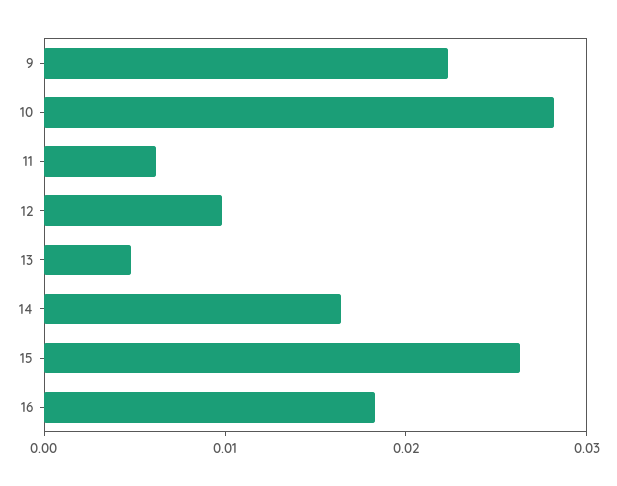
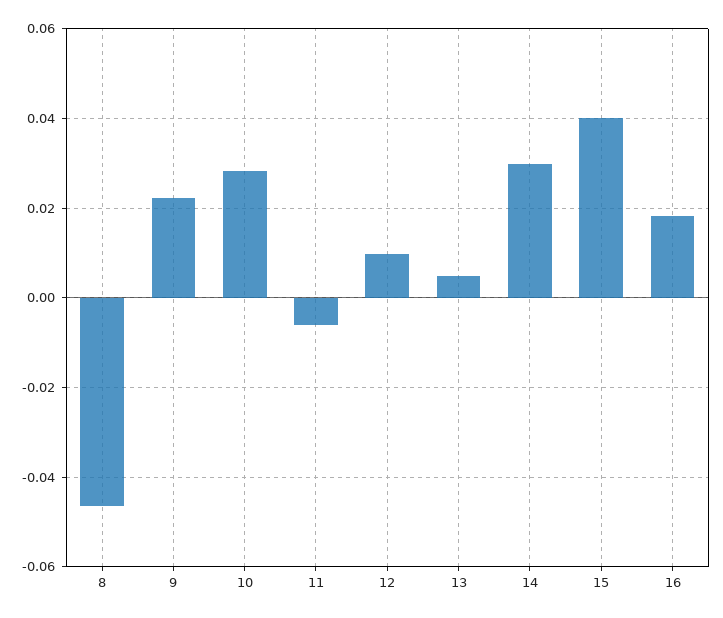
11: 0.006 -> -0.006
14: 0.016 -> 0.03
15: 0.026 -> 0.04
8: none -> -0.046

